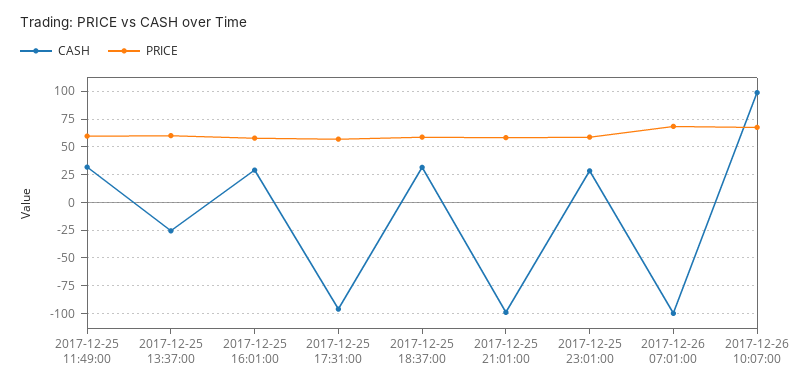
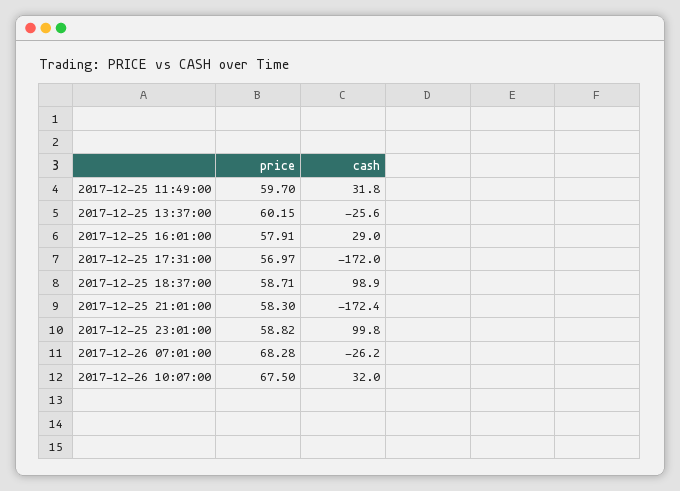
CASH, 2017-12-25 17:31:00: -100 -> -172
CASH, 2017-12-25 18:37:00: 25 -> 98.9
CASH, 2017-12-25 21:01:00: -100 -> -172.4
CASH, 2017-12-25 23:01:00: 25 -> 99.8
CASH, 2017-12-26 07:01:00: -100 -> -26.2
CASH, 2017-12-26 10:07:00: 100 -> 32

